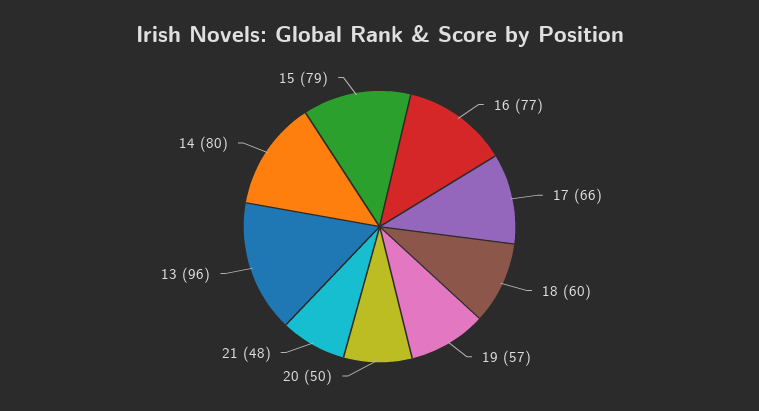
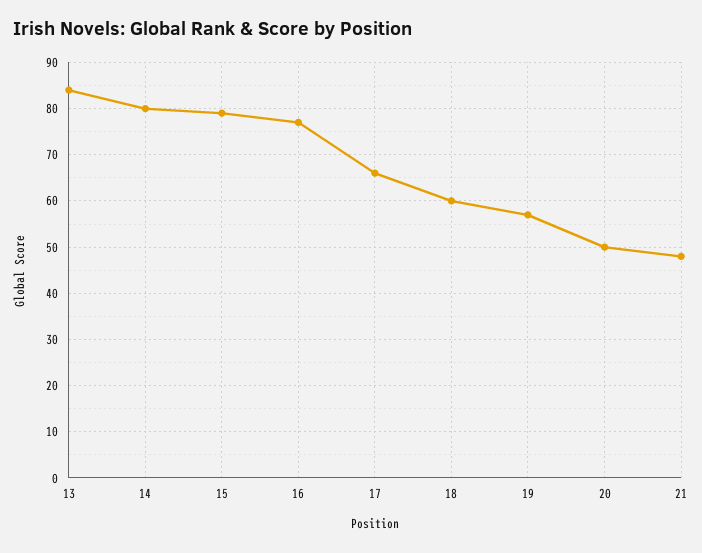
13: 96 -> 85

